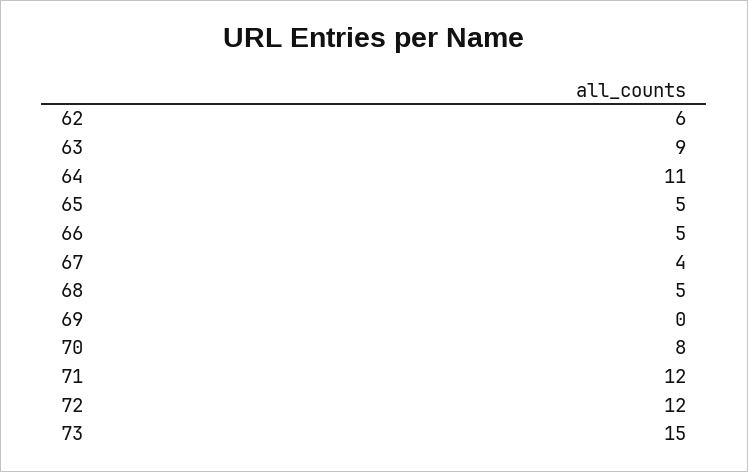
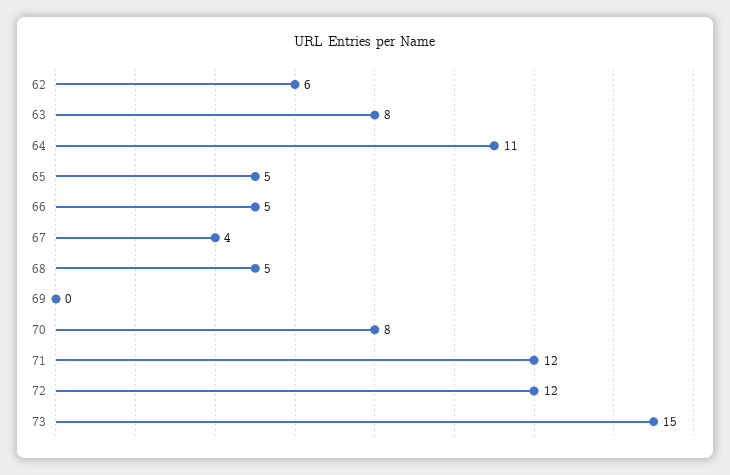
63: 9 -> 8

